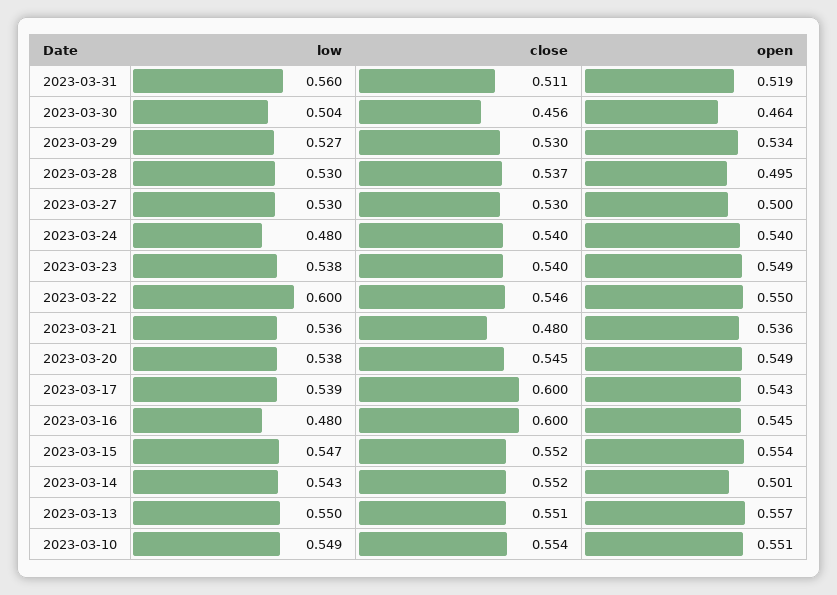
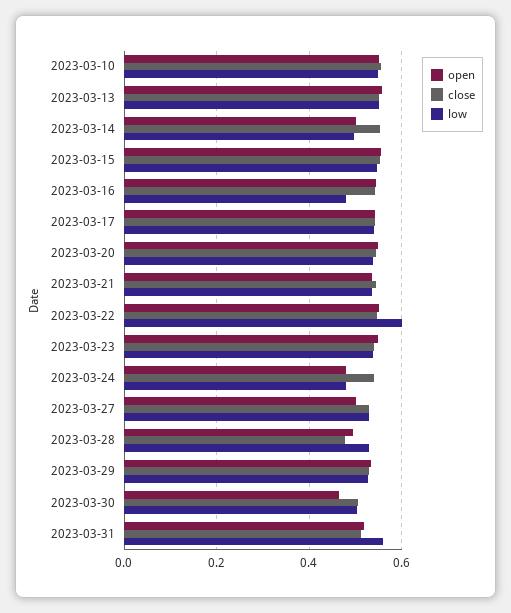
close, 2023-03-30: 0.456 -> 0.5
close, 2023-03-28: 0.537 -> 0.48
open, 2023-03-24: 0.54 -> 0.48
close, 2023-03-21: 0.48 -> 0.54
close, 2023-03-17: 0.6 -> 0.54
close, 2023-03-16: 0.6 -> 0.54
low, 2023-03-14: 0.543 -> 0.5

